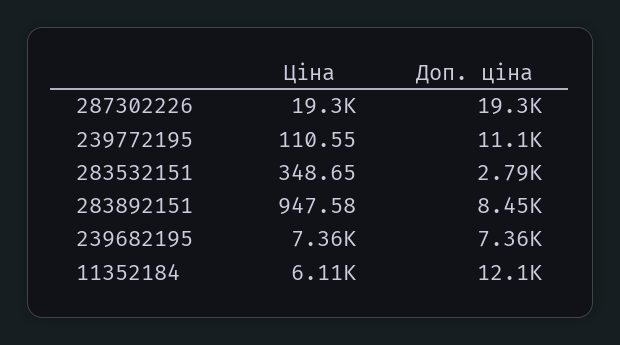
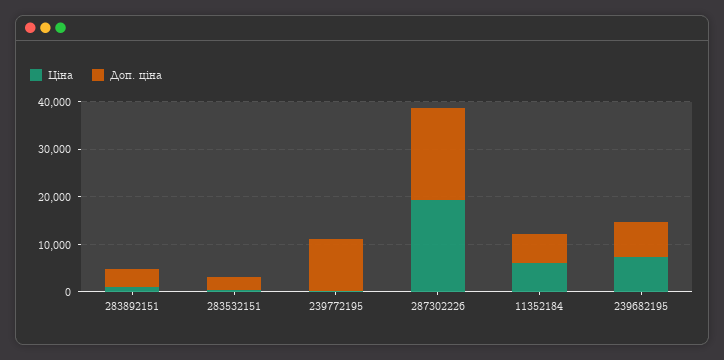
Доп. ціна, 283892151: 8450 -> 4000
Доп. ціна, 11352184: 12100 -> 6000

